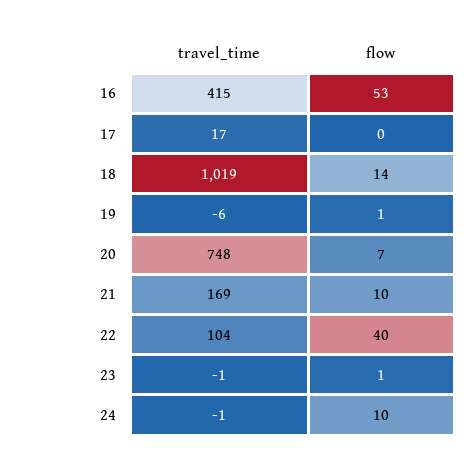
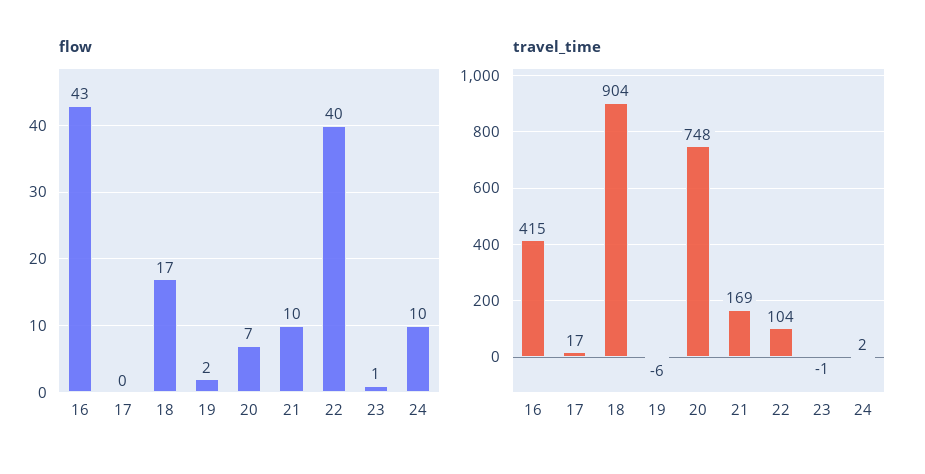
flow, 16: 53 -> 43
travel_time, 18: 1019 -> 904
flow, 18: 14 -> 17
flow, 19: 1 -> 2
travel_time, 24: -1 -> 2

